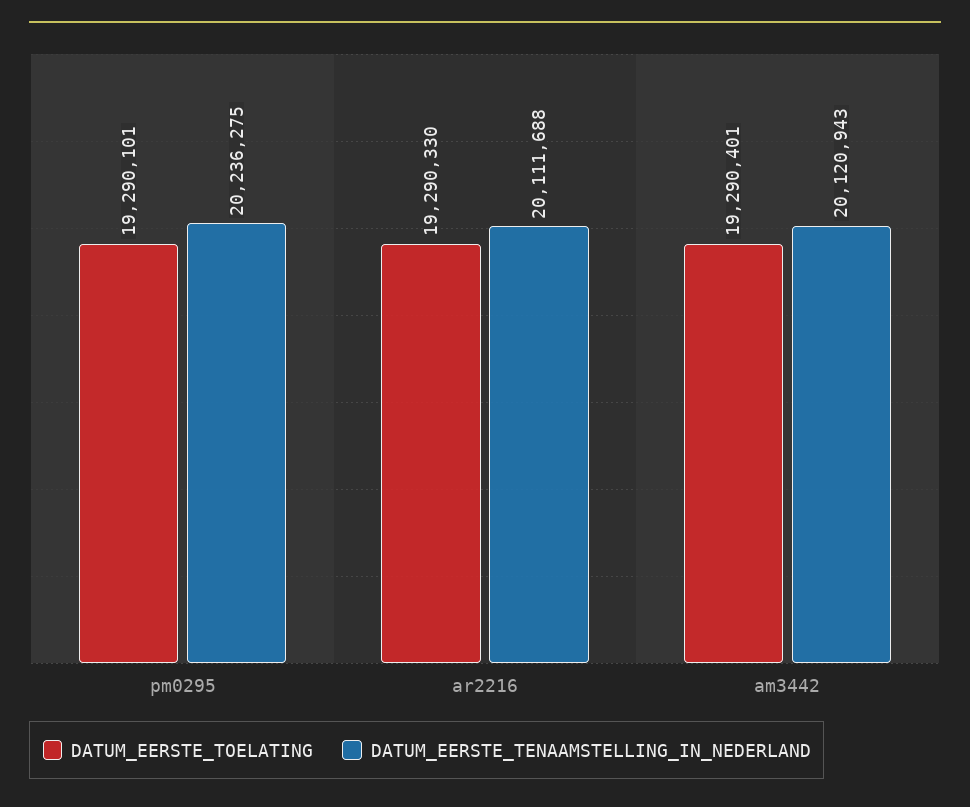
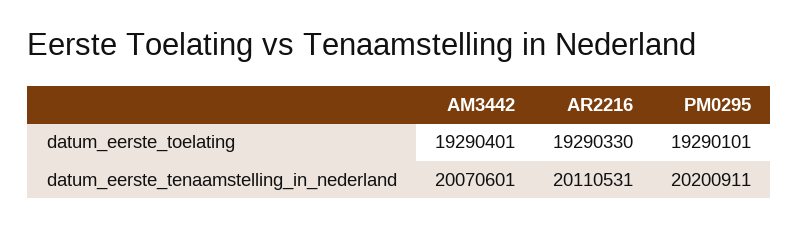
DATUM_EERSTE_TENAAMSTELLING_IN_NEDERLAND, pm0295: 20236275 -> 20200911
DATUM_EERSTE_TENAAMSTELLING_IN_NEDERLAND, ar2216: 20111688 -> 20110531
DATUM_EERSTE_TENAAMSTELLING_IN_NEDERLAND, am3442: 20120943 -> 20070601

